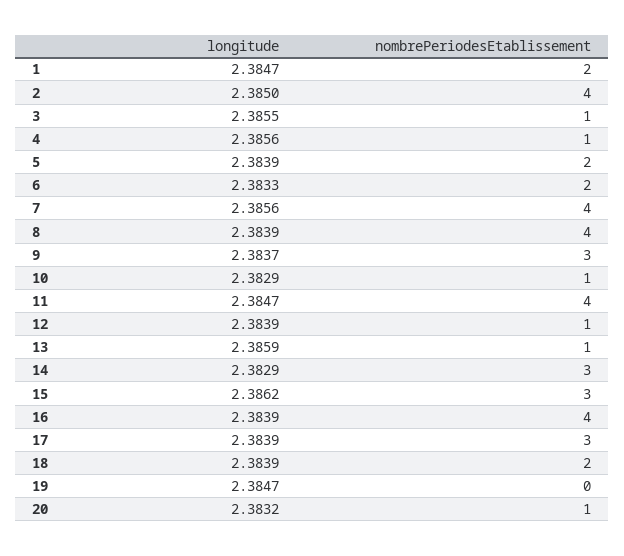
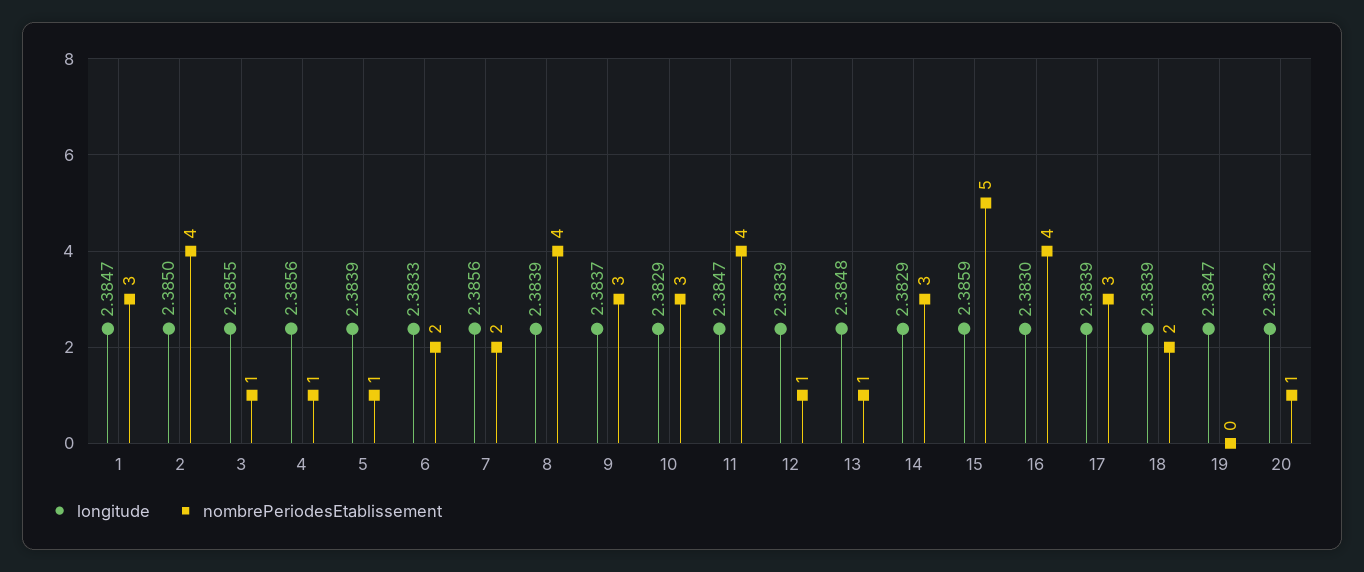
nombrePeriodesEtablissement, 1: 2 -> 3
nombrePeriodesEtablissement, 5: 2 -> 1
nombrePeriodesEtablissement, 7: 4 -> 2
nombrePeriodesEtablissement, 10: 1 -> 3
longitude, 13: 2.3859 -> 2.3848
longitude, 15: 2.3862 -> 2.3859
nombrePeriodesEtablissement, 15: 3 -> 5
longitude, 16: 2.3839 -> 2.383

